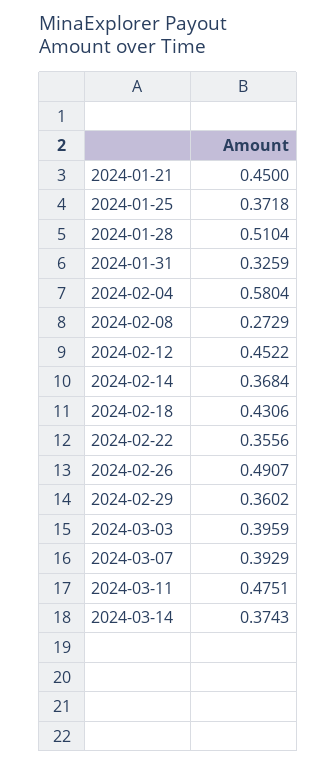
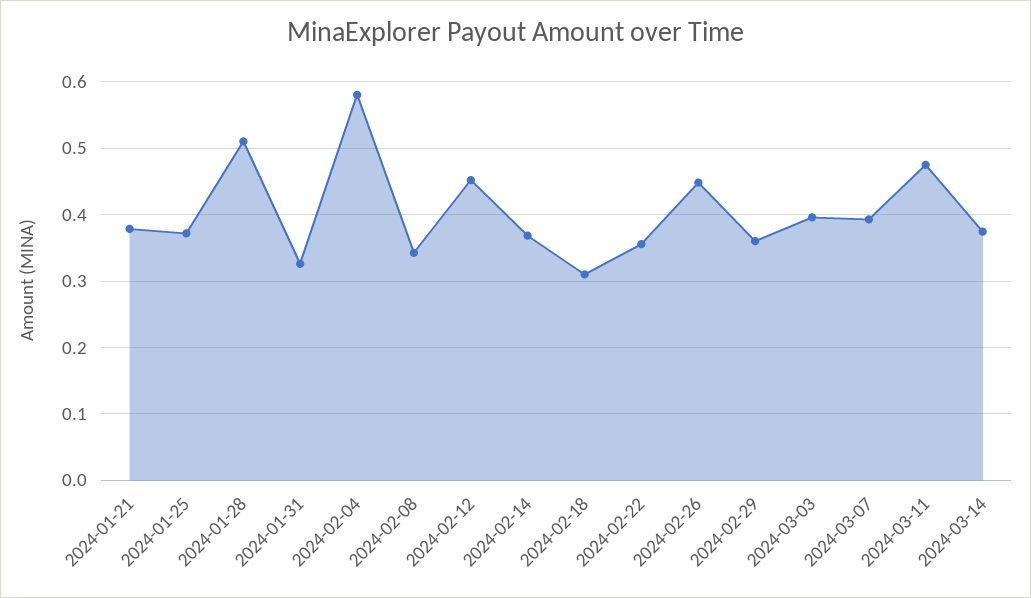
2024-01-21: 0.45 -> 0.38
2024-02-08: 0.2729 -> 0.34
2024-02-18: 0.4306 -> 0.31
2024-02-26: 0.4907 -> 0.45

